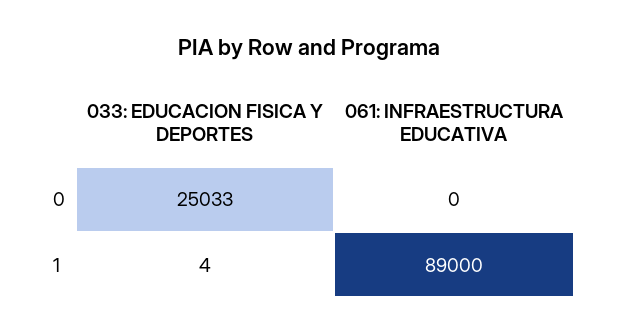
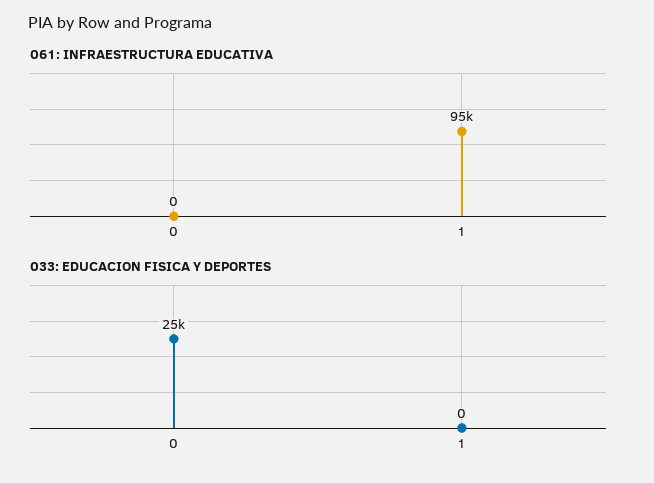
033: EDUCACION FISICA Y DEPORTES, 1: 4 -> 0
061: INFRAESTRUCTURA EDUCATIVA, 1: 89000 -> 95000

